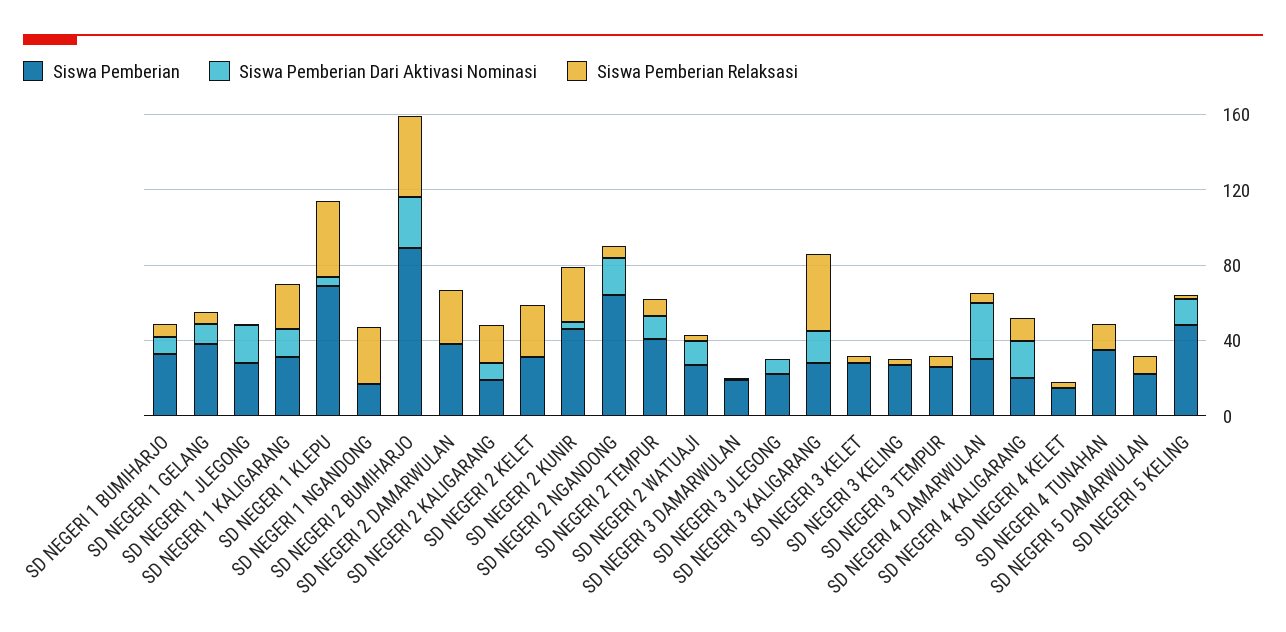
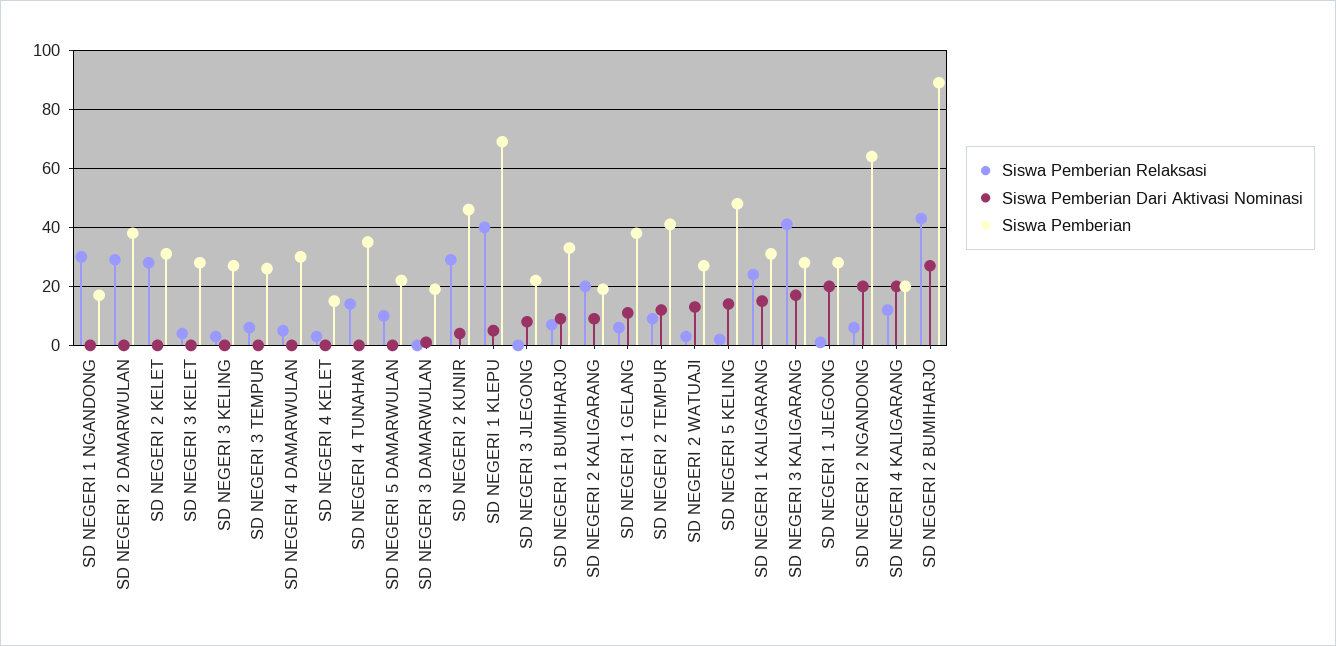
Siswa Pemberian Dari Aktivasi Nominasi, SD NEGERI 4 DAMARWULAN: 30 -> 0

